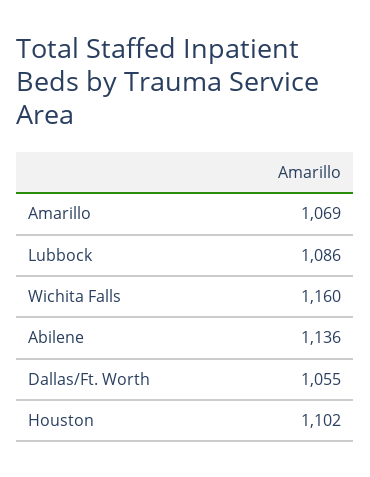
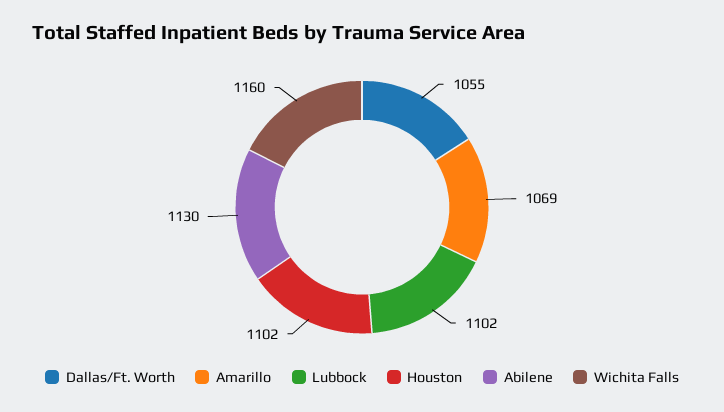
Lubbock: 1086 -> 1102
Abilene: 1136 -> 1130

